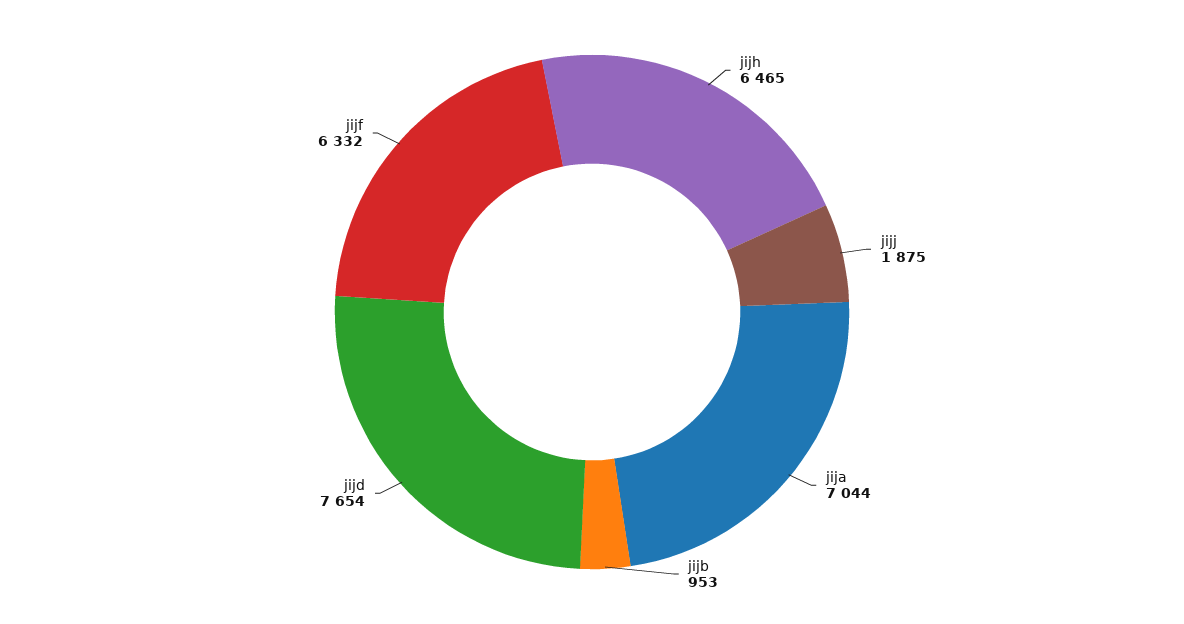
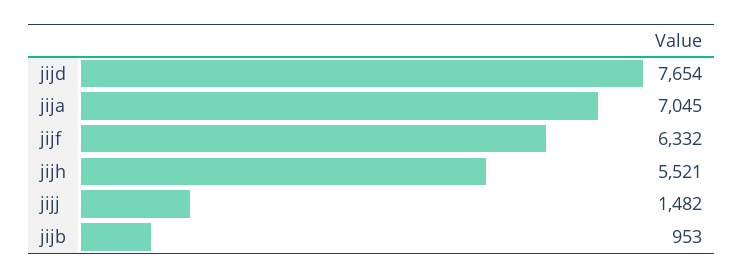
jijh: 6465 -> 5521
jijj: 1875 -> 1482
jija: 7044 -> 7045

